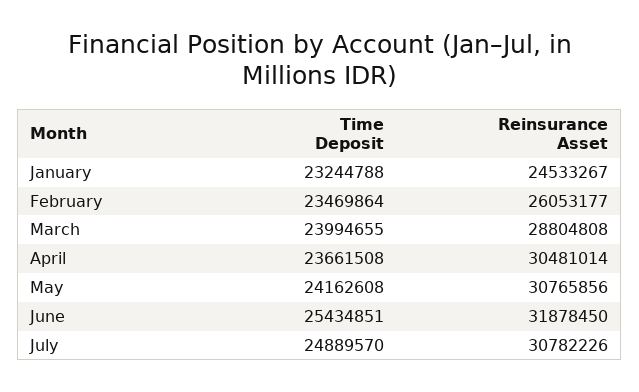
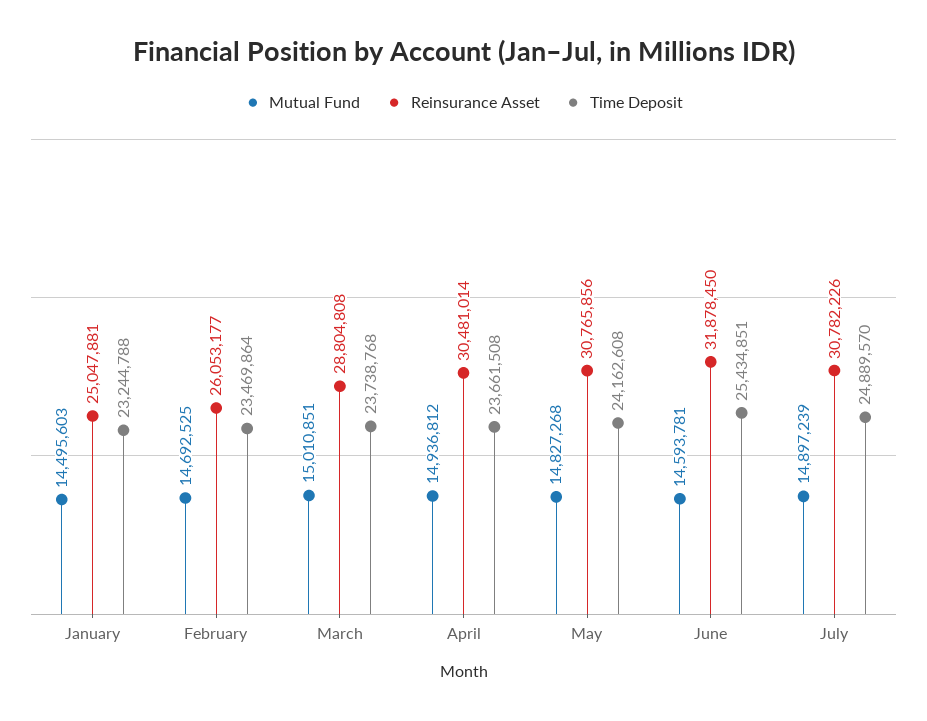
Reinsurance Asset, January: 24533267 -> 25047881
Time Deposit, March: 23994655 -> 23738768
Mutual Fund, January: none -> 14495603
Mutual Fund, February: none -> 14692525
Mutual Fund, March: none -> 15010851
Mutual Fund, April: none -> 14936812
Mutual Fund, May: none -> 14827268
Mutual Fund, June: none -> 14593781
Mutual Fund, July: none -> 14897239

